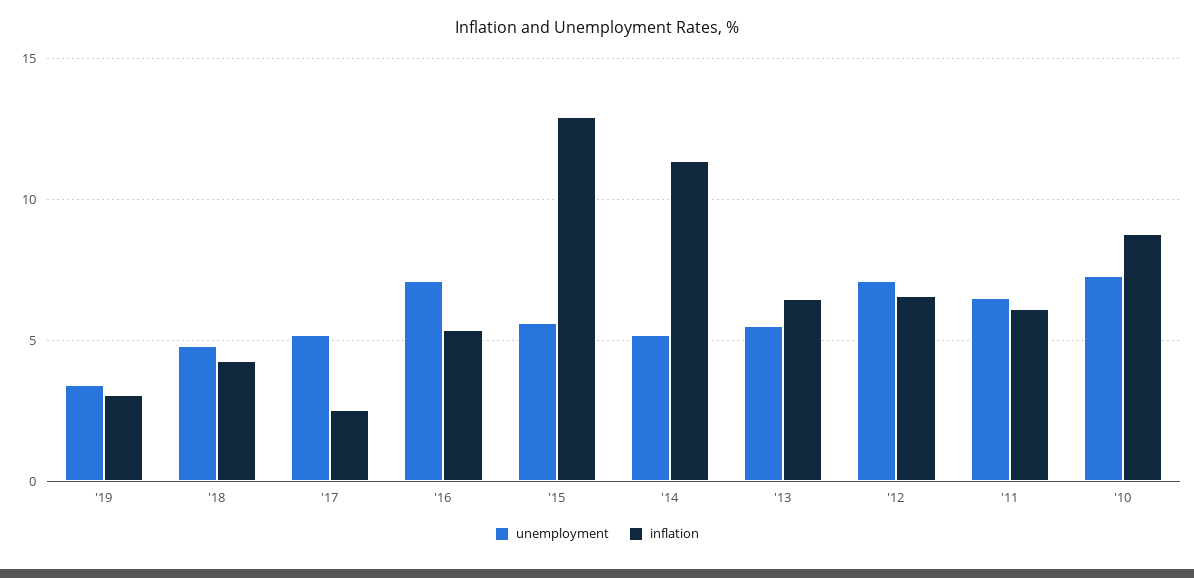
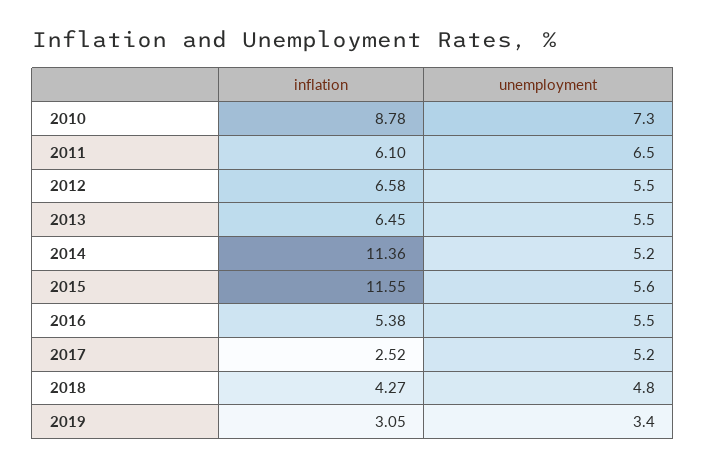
unemployment, '16: 7 -> 5.5
inflation, '15: 13 -> 11.55
unemployment, '12: 7 -> 5.5

